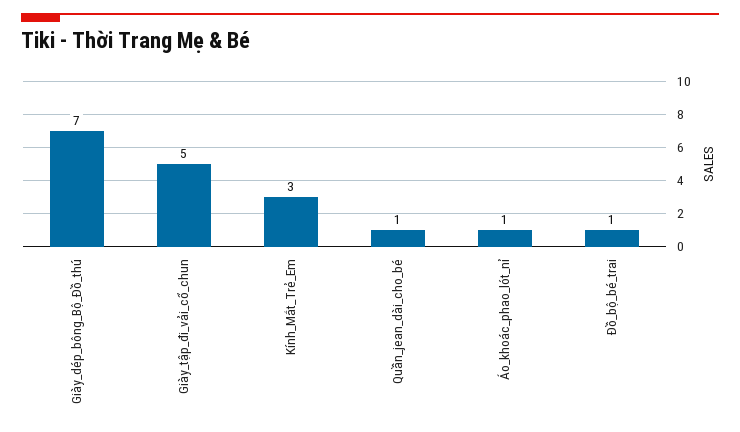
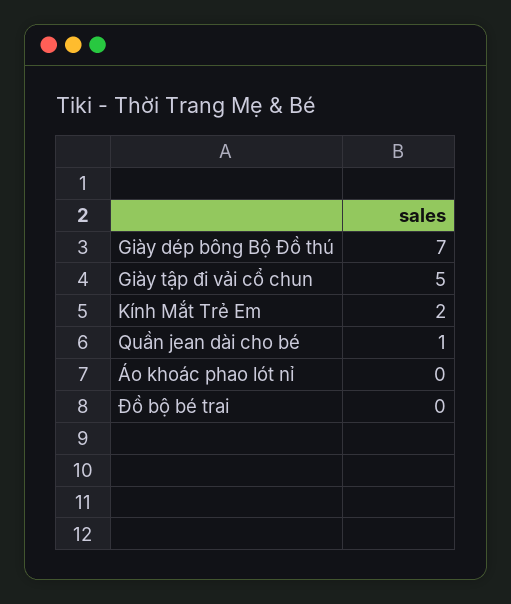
Kính_Mắt_Trẻ_Em: 3 -> 2
Áo_khoác_phao_lót_nỉ: 1 -> 0
Đồ_bộ_bé_trai: 1 -> 0

